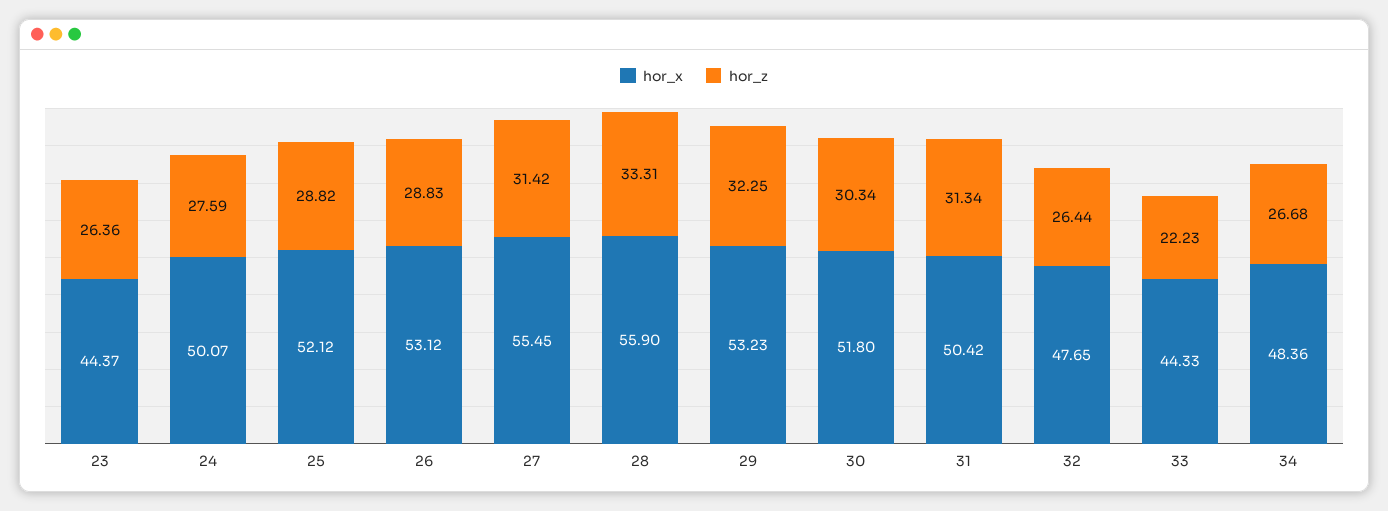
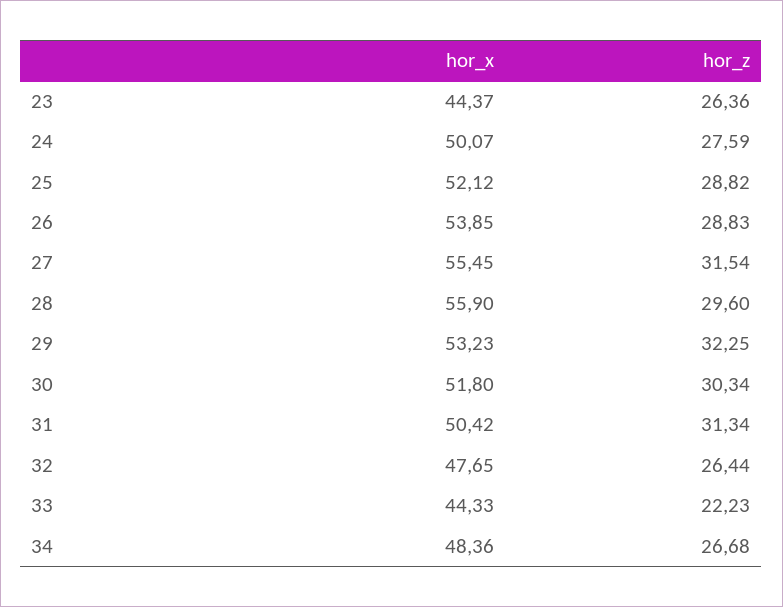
hor_x, 26: 53.12 -> 53.85
hor_z, 27: 31.42 -> 31.54
hor_z, 28: 33.31 -> 29.6

